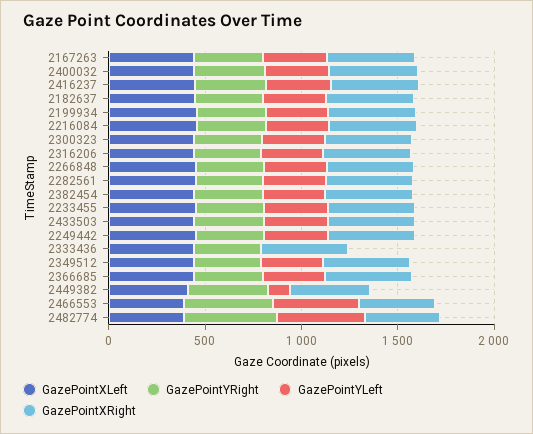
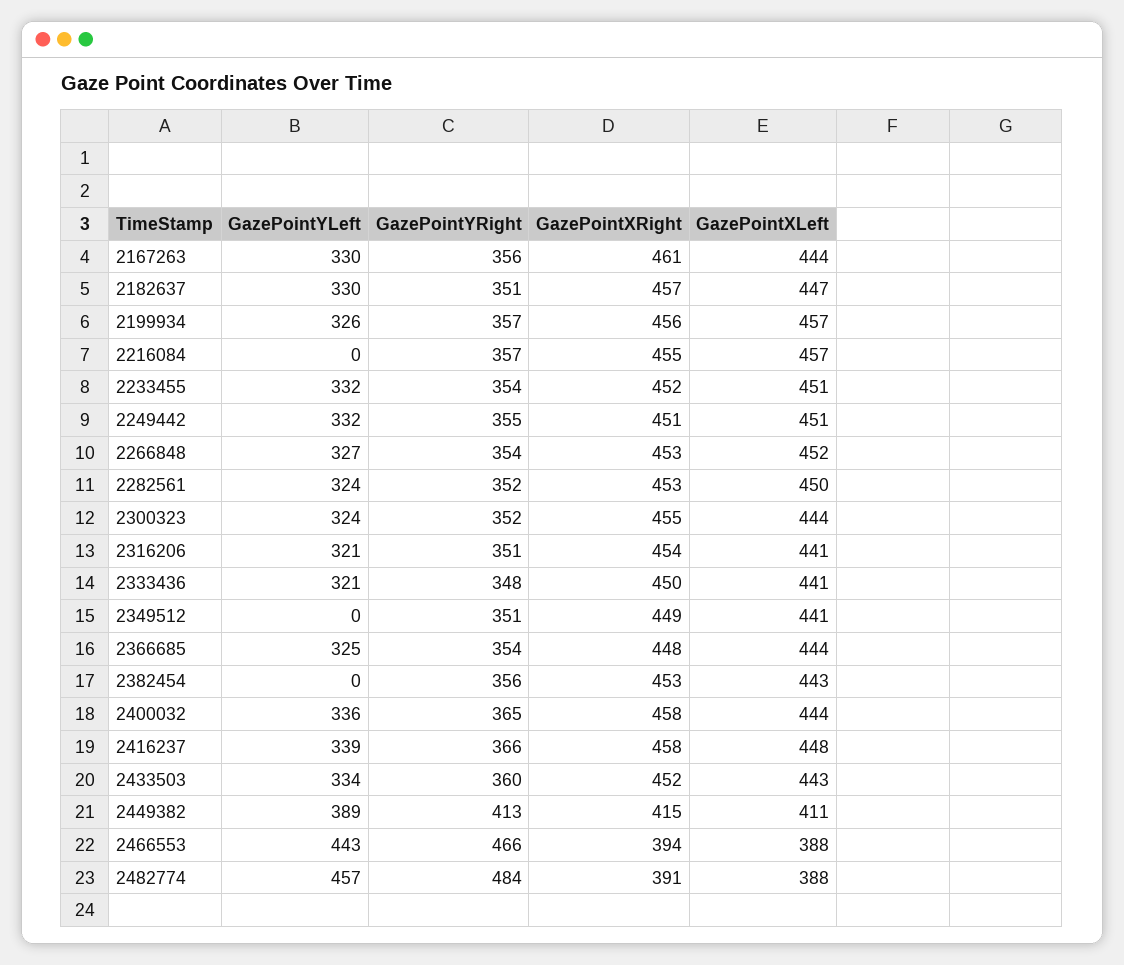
GazePointYLeft, 2216084: 300 -> 0
GazePointYLeft, 2382454: 300 -> 0
GazePointYLeft, 2333436: 0 -> 321
GazePointYLeft, 2349512: 300 -> 0
GazePointYLeft, 2449382: 100 -> 389

